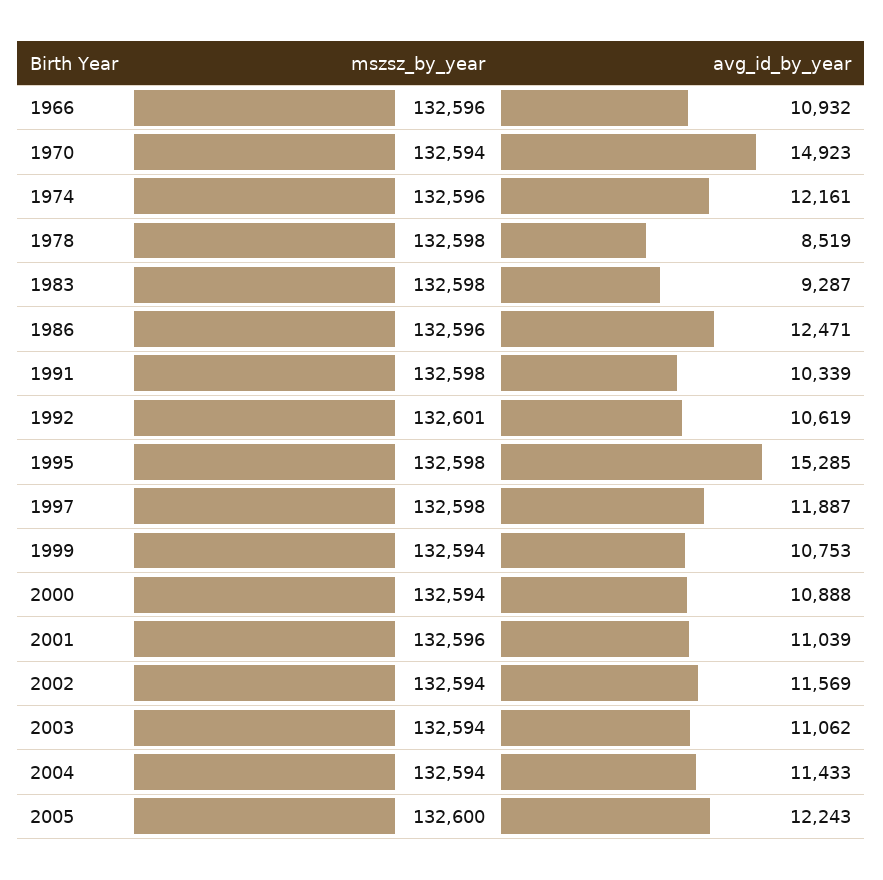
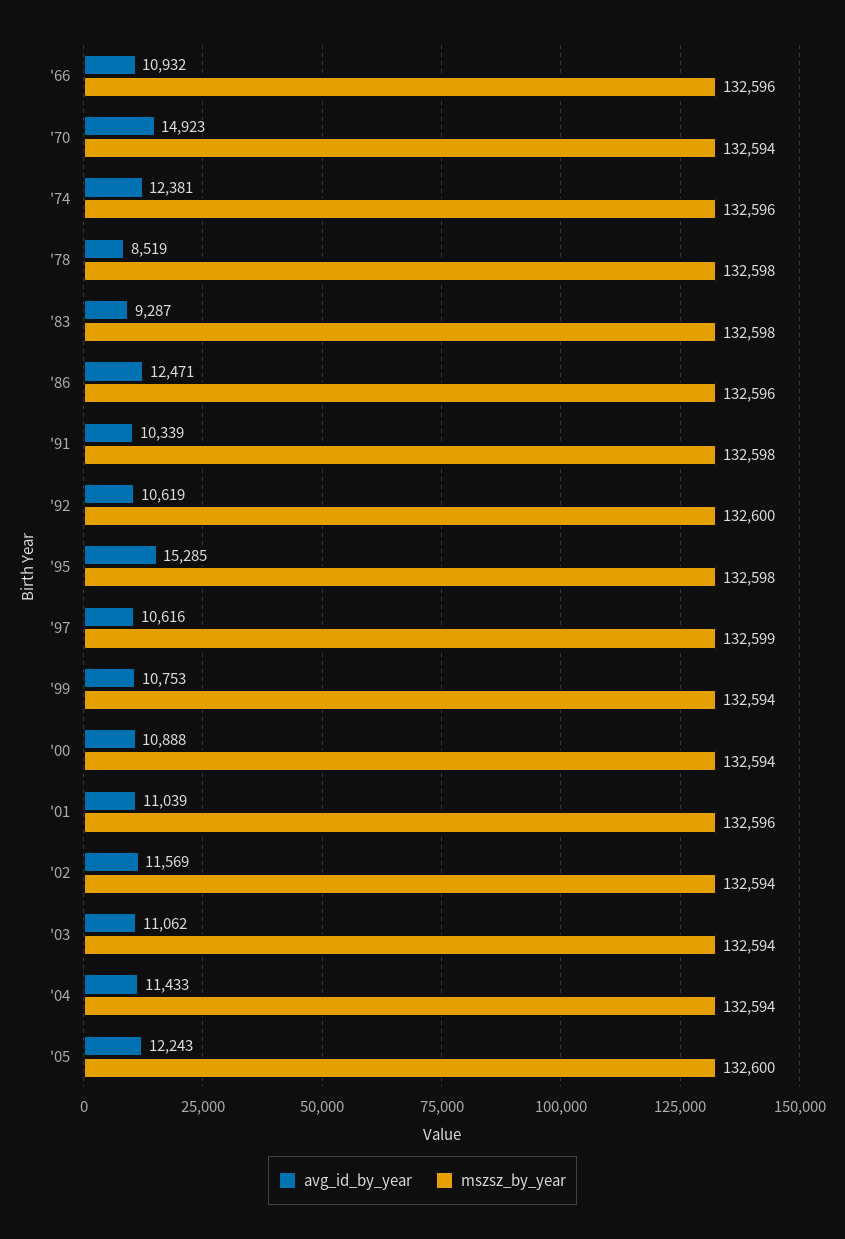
avg_id_by_year, 1974: 12161 -> 12381
mszsz_by_year, 1992: 132601 -> 132600
mszsz_by_year, 1997: 132598 -> 132599
avg_id_by_year, 1997: 11887 -> 10616

